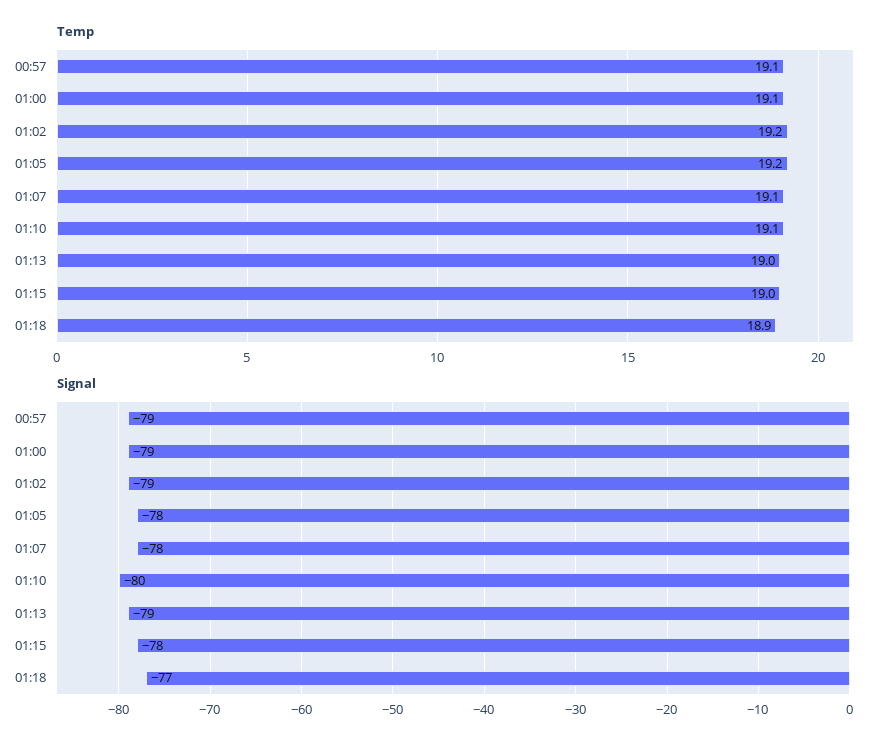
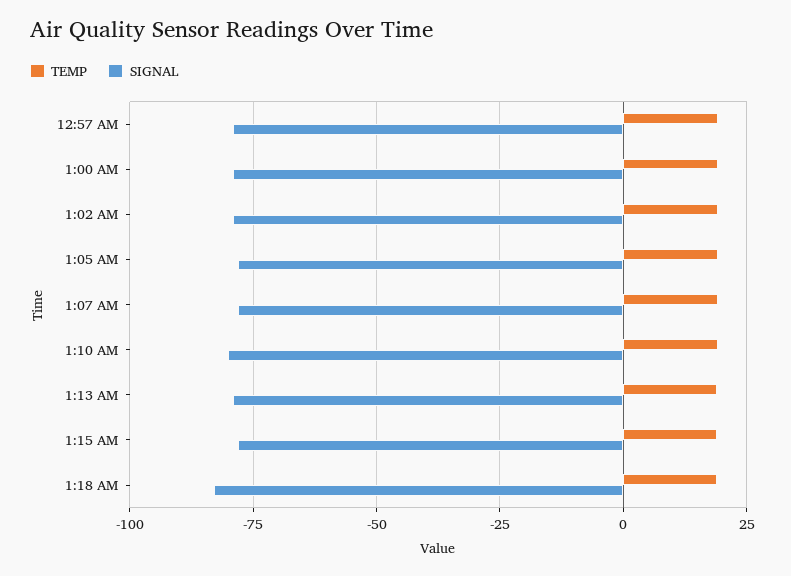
Signal, 01:18: -77 -> -82.5

